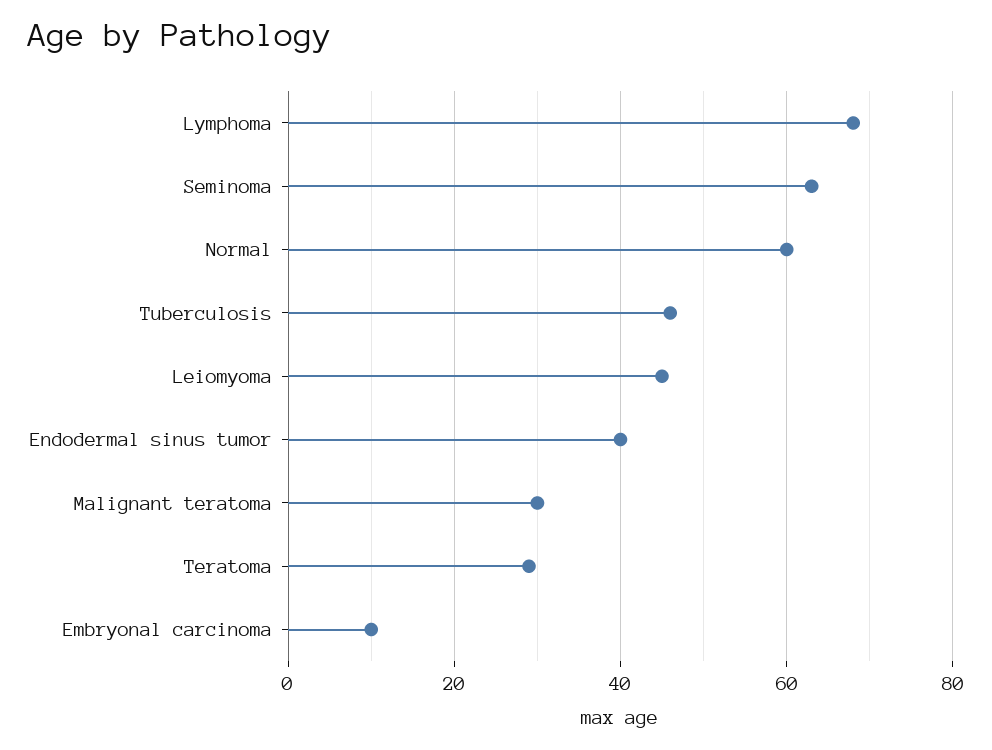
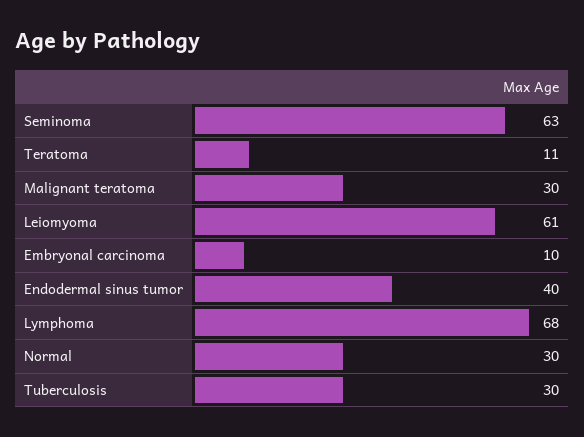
Normal: 60 -> 30
Tuberculosis: 45 -> 30
Leiomyoma: 45 -> 61
Teratoma: 30 -> 11

